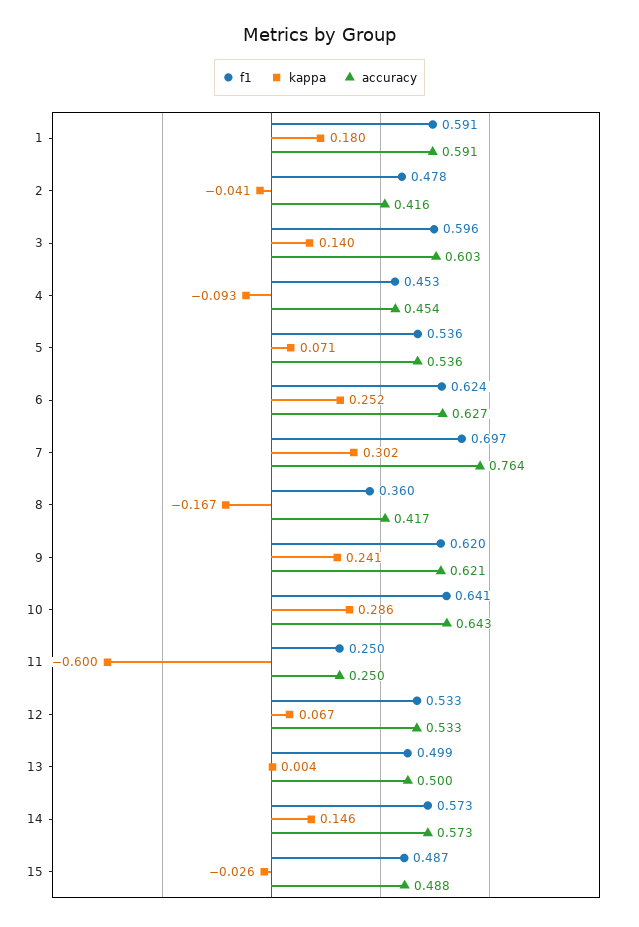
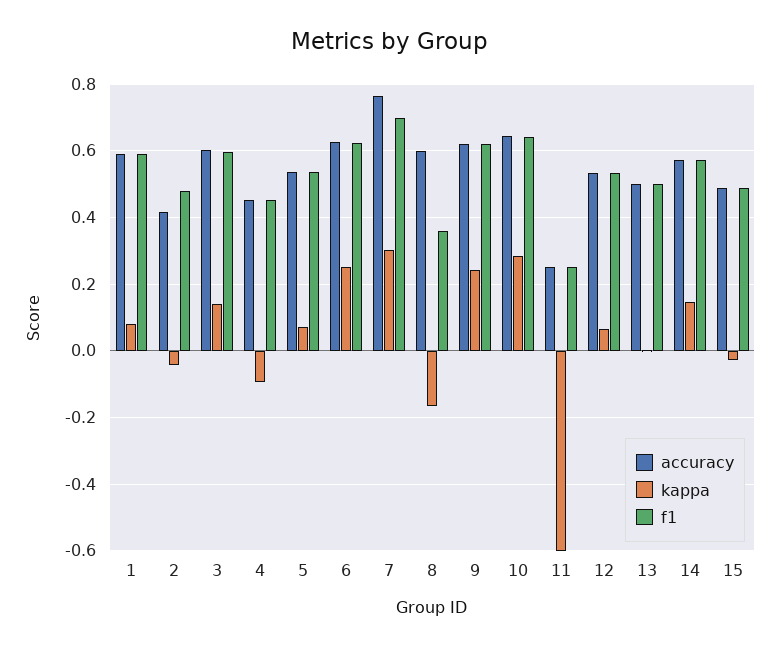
kappa, 1: 0.18 -> 0.08
accuracy, 8: 0.417 -> 0.6

